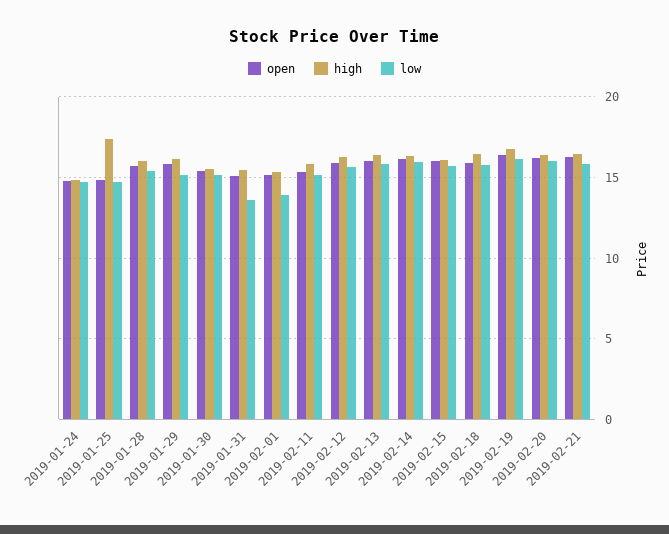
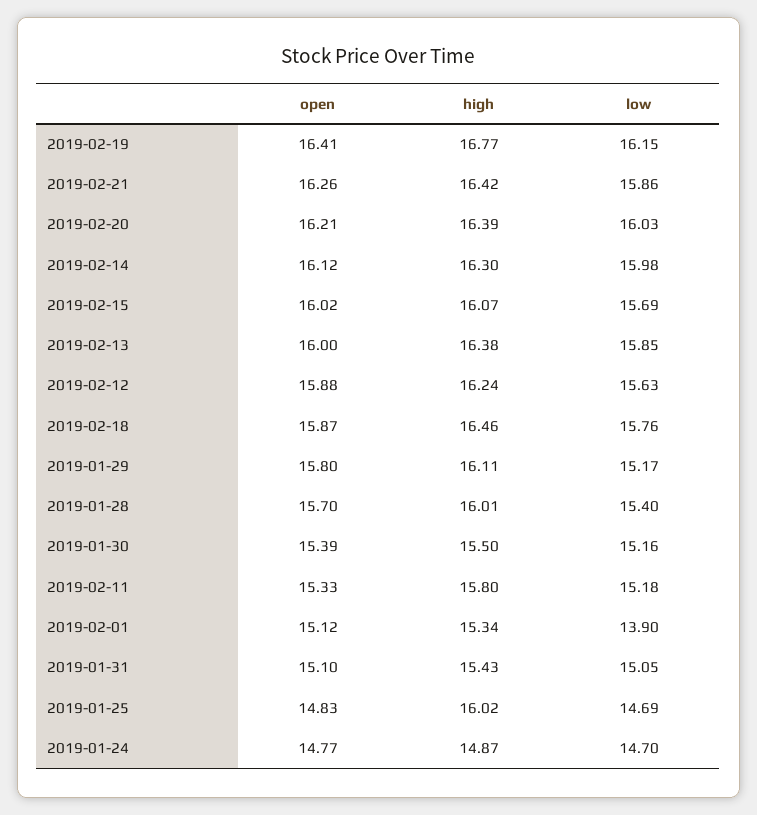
high, 2019-01-25: 17.5 -> 16.02
low, 2019-01-31: 13.5 -> 15.05

